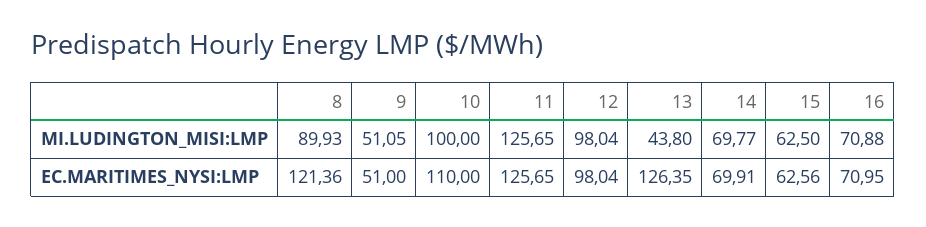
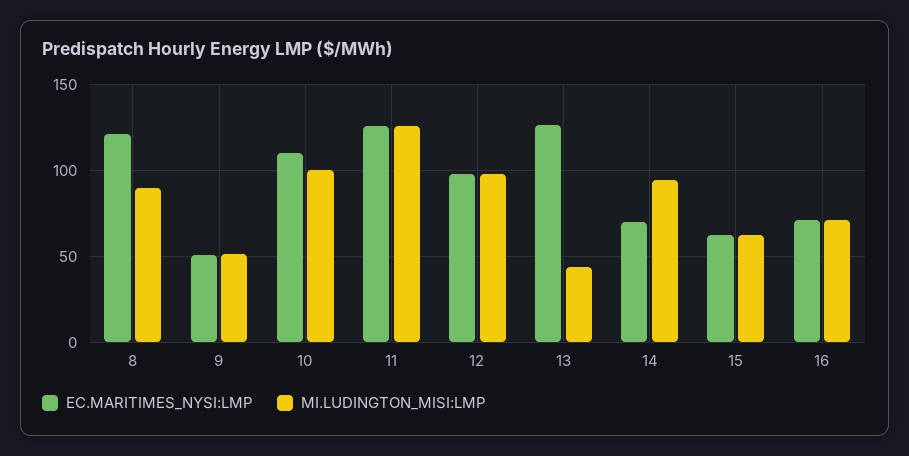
MI.LUDINGTON_MISI:LMP, 14: 69.77 -> 95

